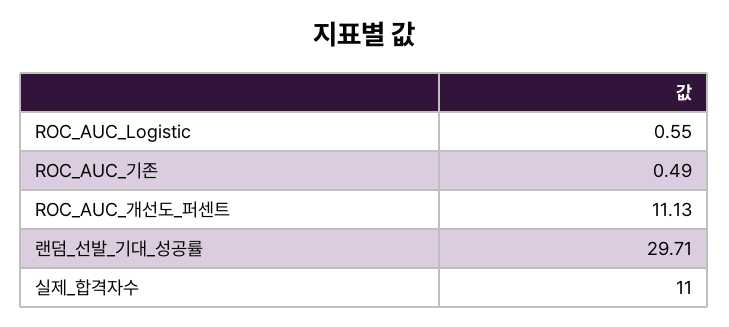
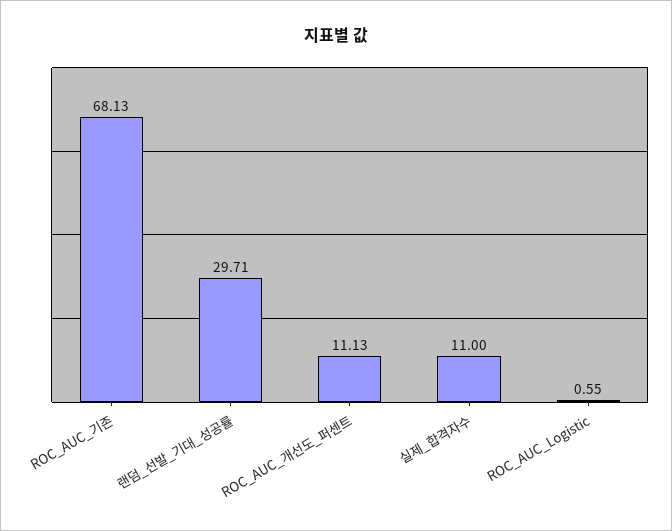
ROC_AUC_기존: 0.49 -> 68.13

